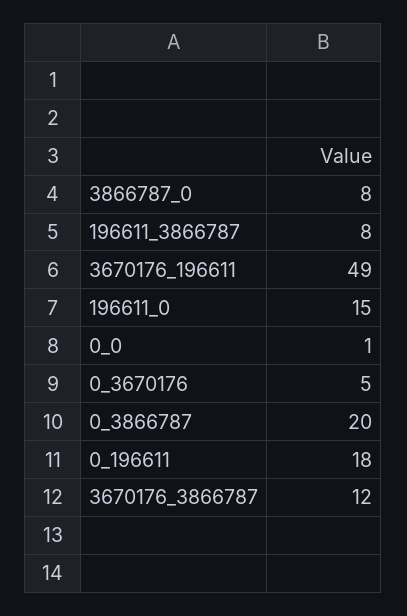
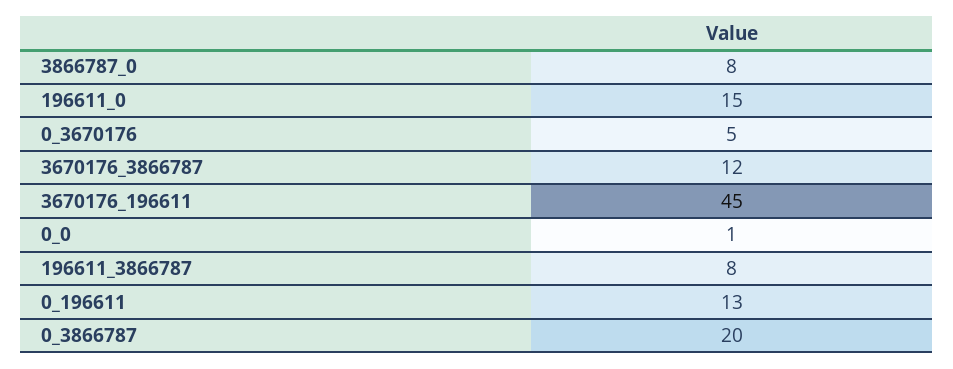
3670176_196611: 49 -> 45
0_196611: 18 -> 13

